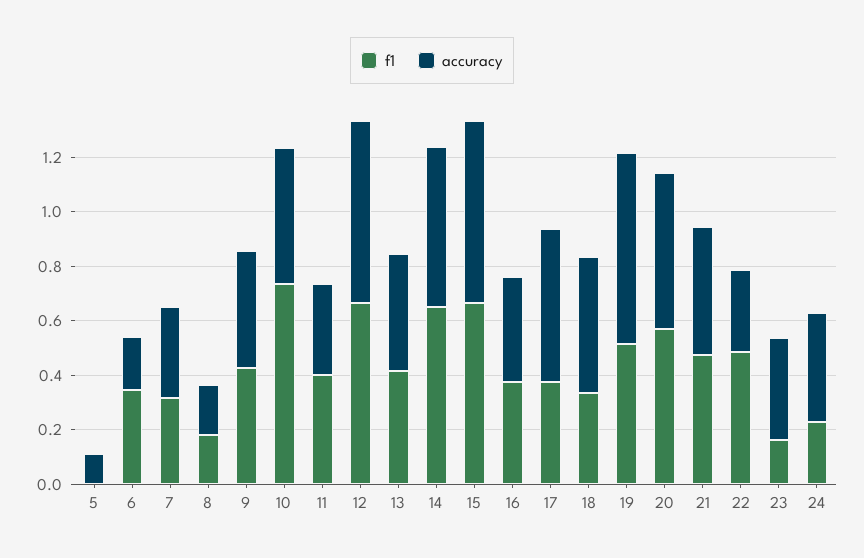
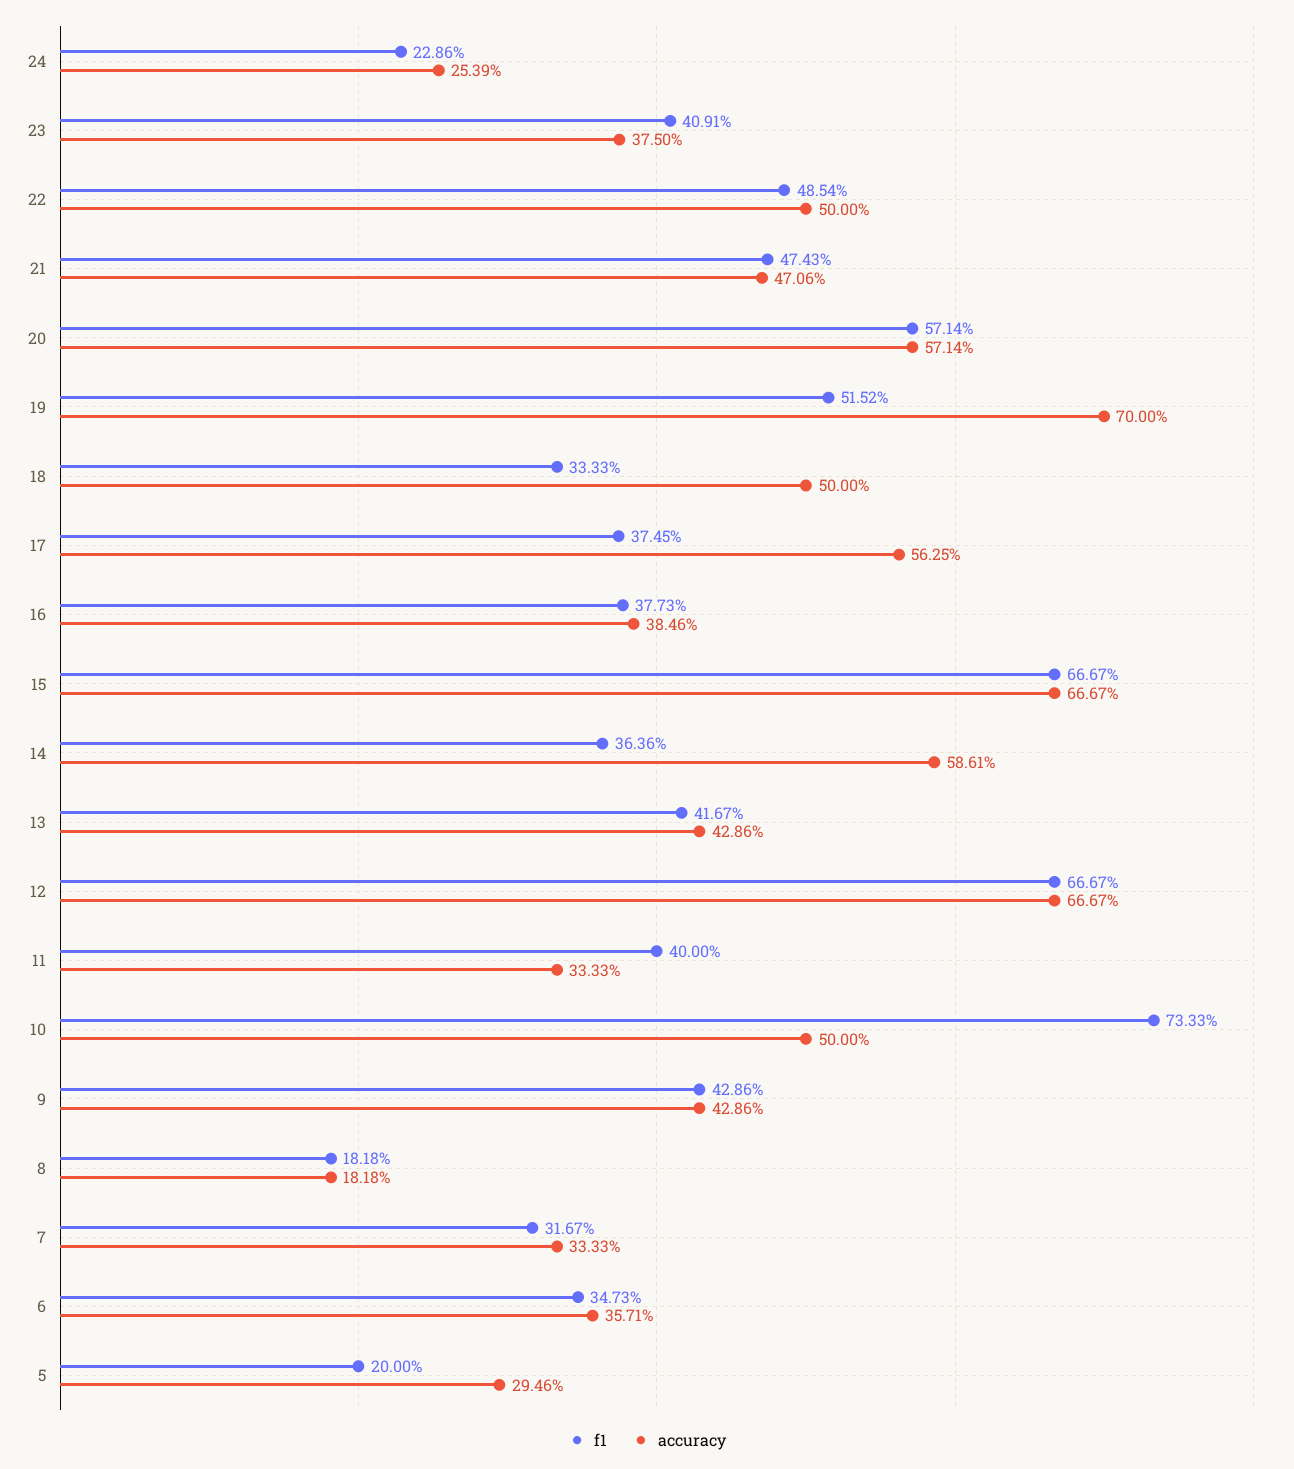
f1, 5: 0 -> 0.2
accuracy, 5: 0.1 -> 0.2946
accuracy, 6: 0.2 -> 0.3571
f1, 14: 0.65 -> 0.3636
accuracy, 22: 0.3 -> 0.5
f1, 23: 0.15 -> 0.4091
accuracy, 24: 0.4 -> 0.2539

